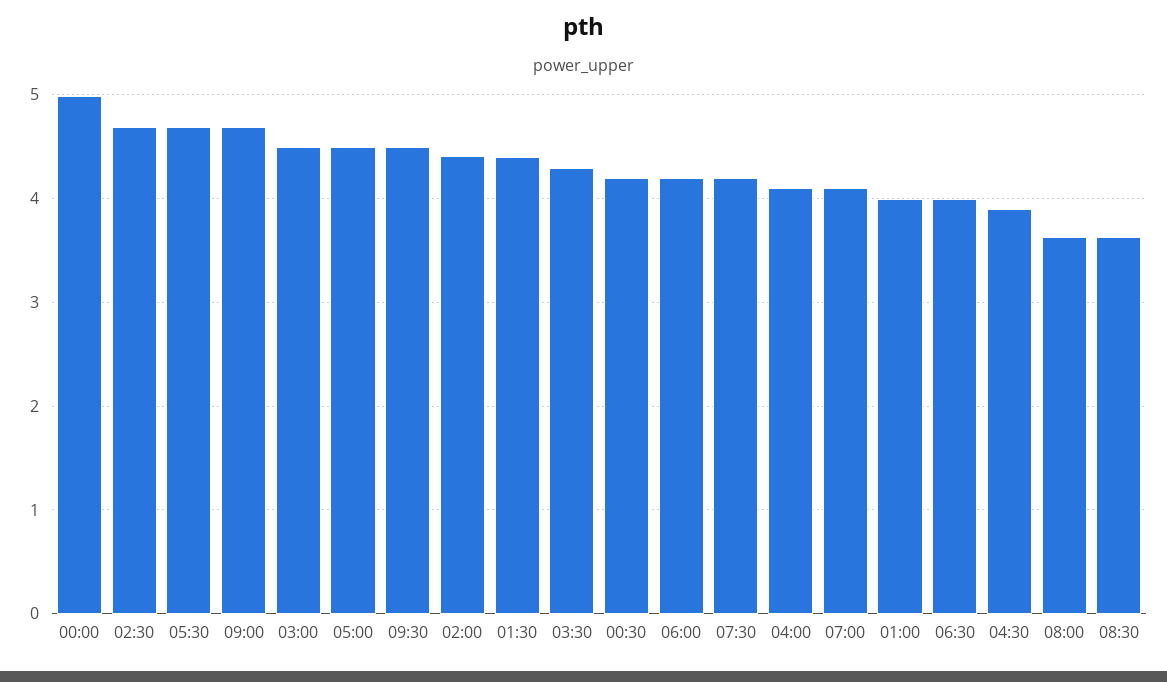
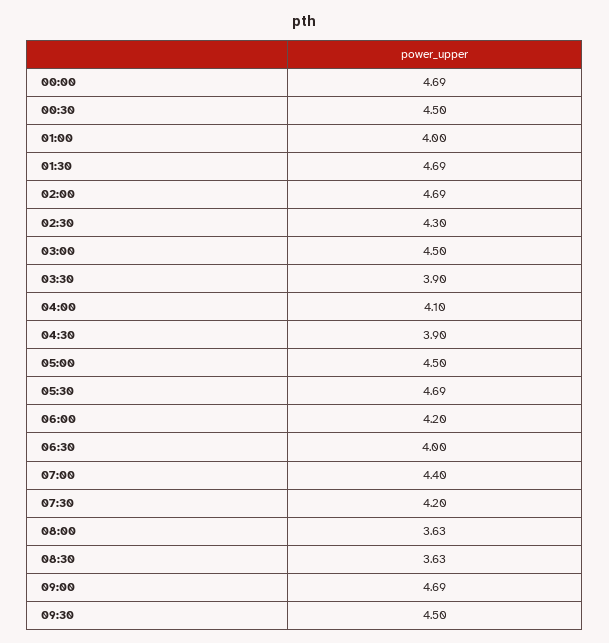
00:00: 5 -> 4.69
02:30: 4.7 -> 4.3
02:00: 4.4 -> 4.69
01:30: 4.4 -> 4.69
03:30: 4.3 -> 3.9
00:30: 4.2 -> 4.5
07:00: 4.1 -> 4.4

